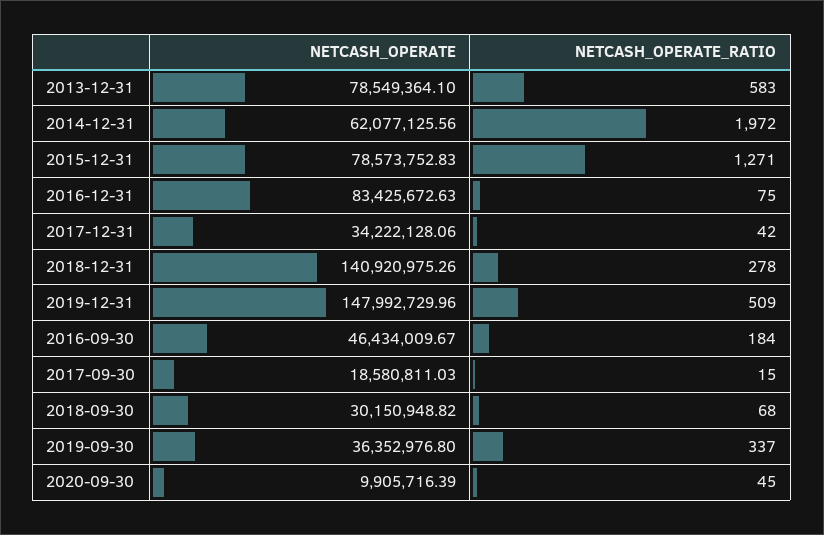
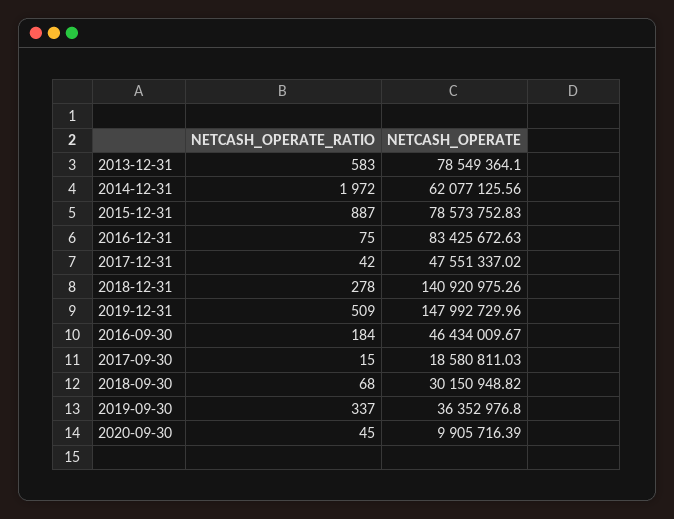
NETCASH_OPERATE_RATIO, 2015-12-31: 1271 -> 887
NETCASH_OPERATE, 2017-12-31: 34222128.06 -> 47551337.02

